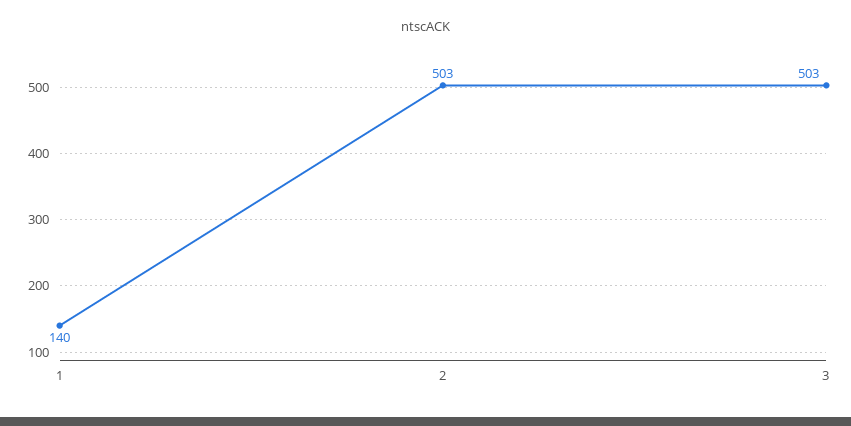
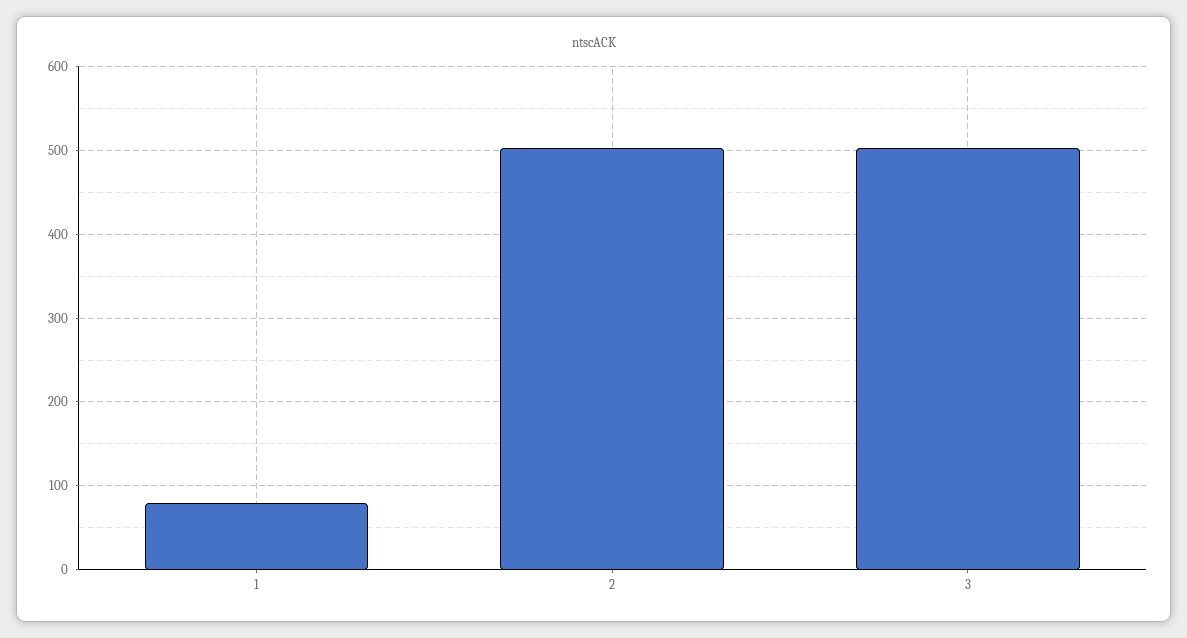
1: 140 -> 80

